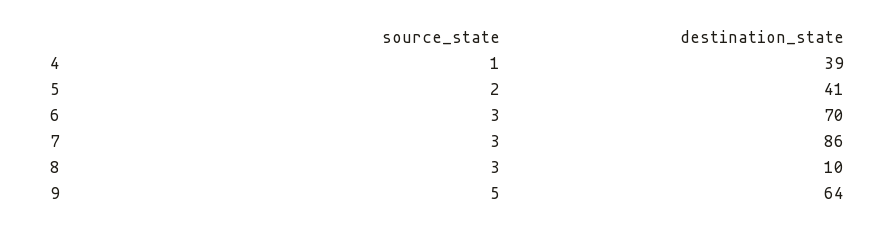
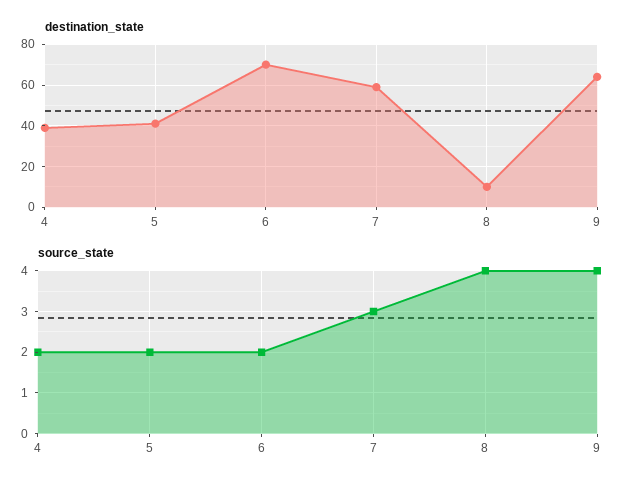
source_state, 4: 1 -> 2
source_state, 6: 3 -> 2
destination_state, 7: 86 -> 60
source_state, 8: 3 -> 4
source_state, 9: 5 -> 4

